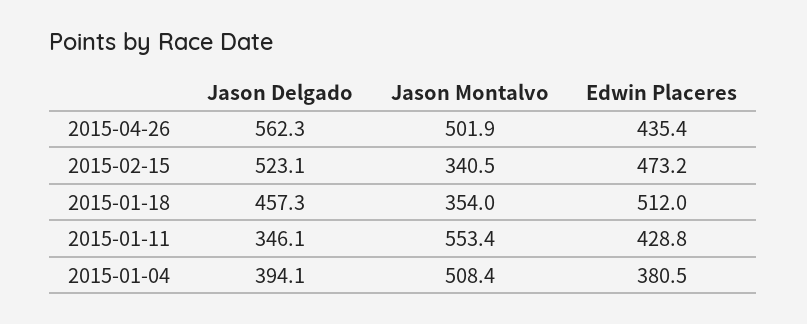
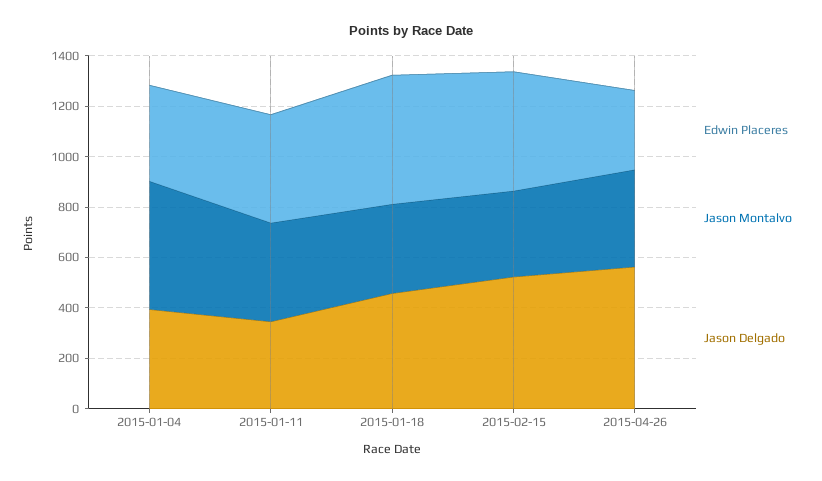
Jason Montalvo, 2015-04-26: 501.9 -> 400
Edwin Placeres, 2015-04-26: 435.4 -> 300
Jason Montalvo, 2015-01-11: 553.4 -> 400

